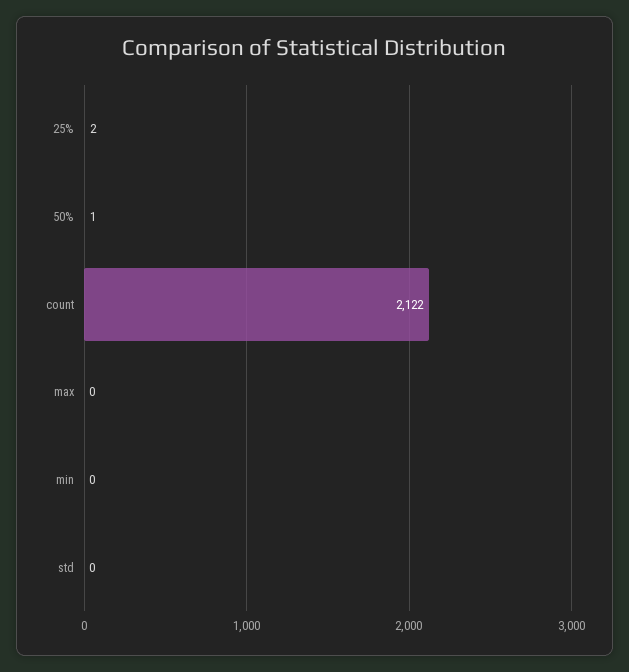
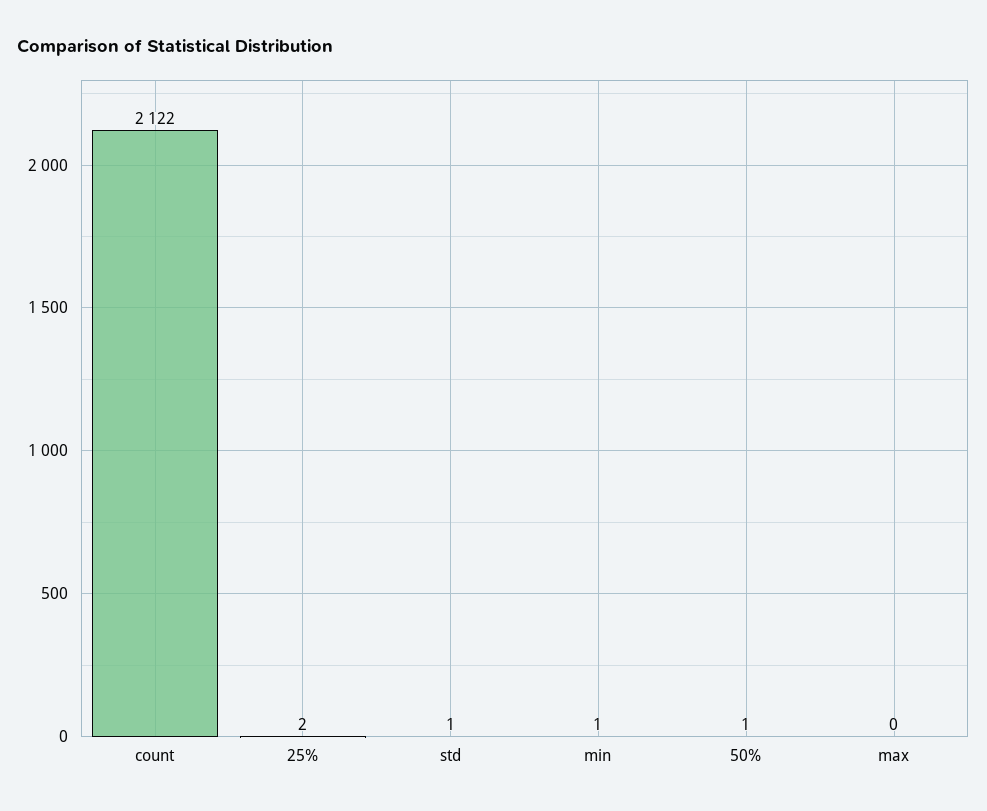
min: 0 -> 1
std: 0 -> 1

